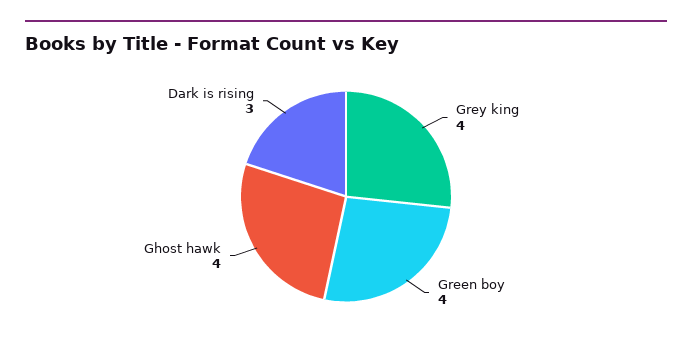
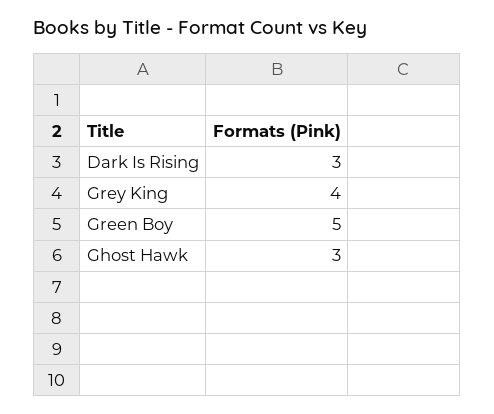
Green boy: 4 -> 5
Ghost hawk: 4 -> 3

